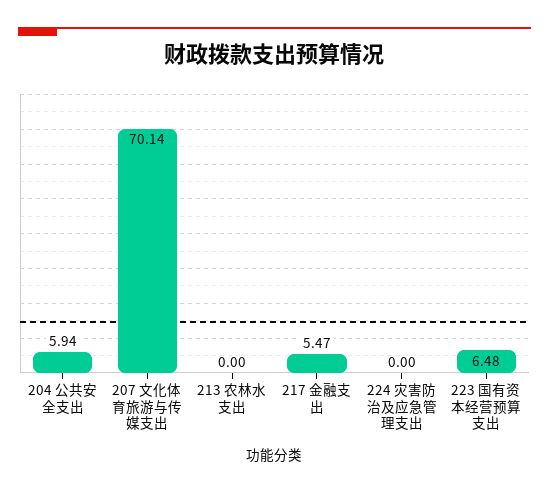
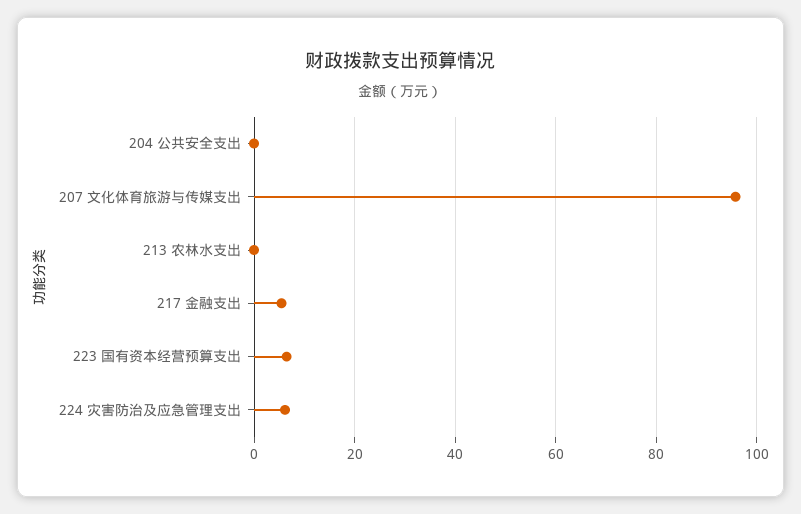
204 公共安全支出: 5.94 -> 0
207 文化体育旅游与传媒支出: 70.14 -> 96
224 灾害防治及应急管理支出: 0 -> 6

